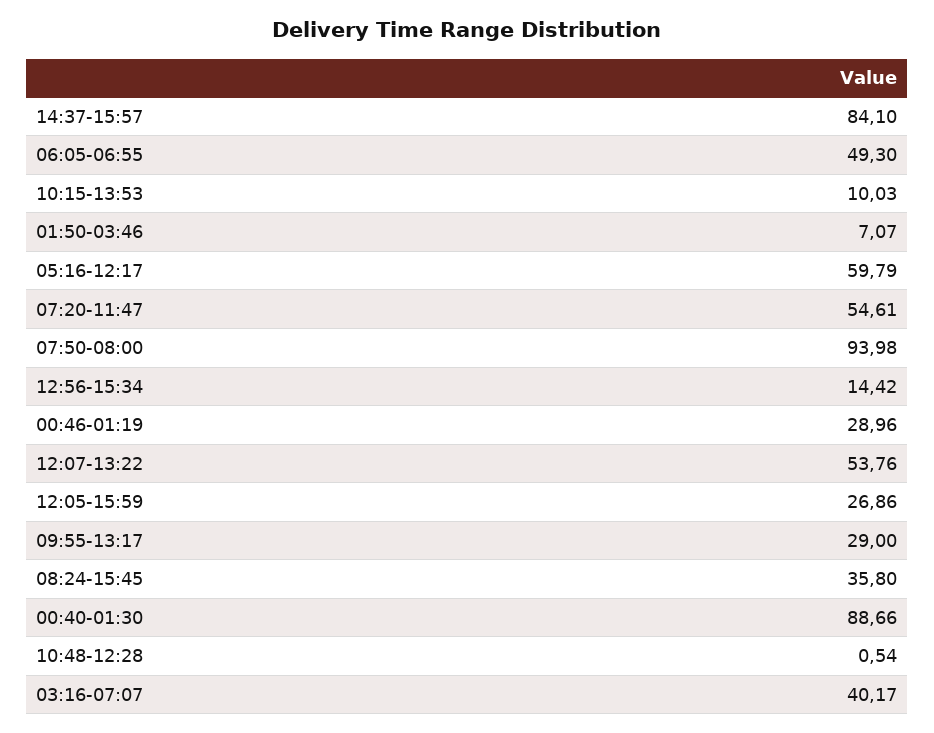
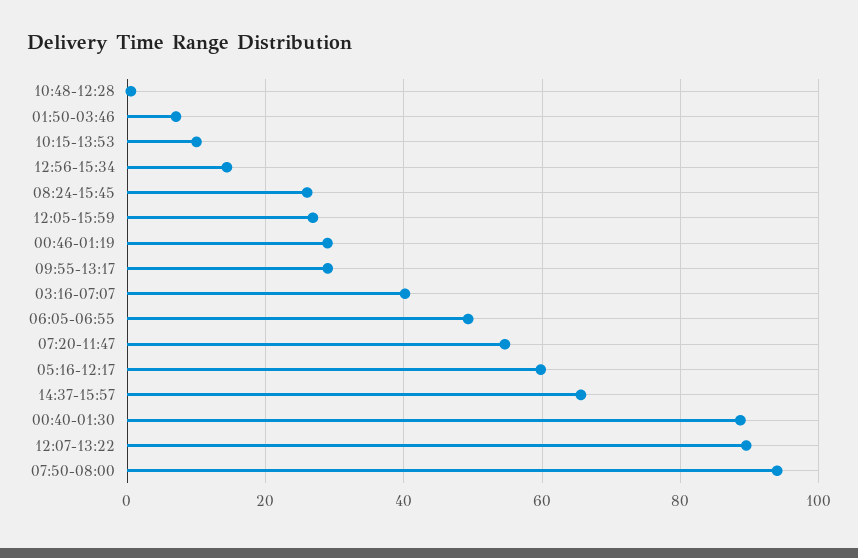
14:37-15:57: 84.1 -> 66
12:07-13:22: 53.76 -> 90
08:24-15:45: 35.8 -> 26

